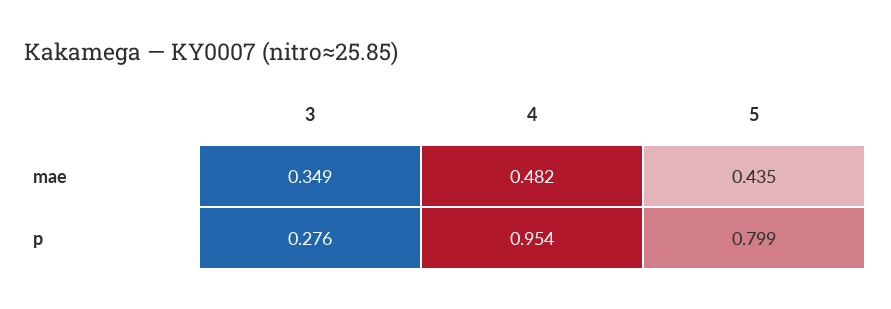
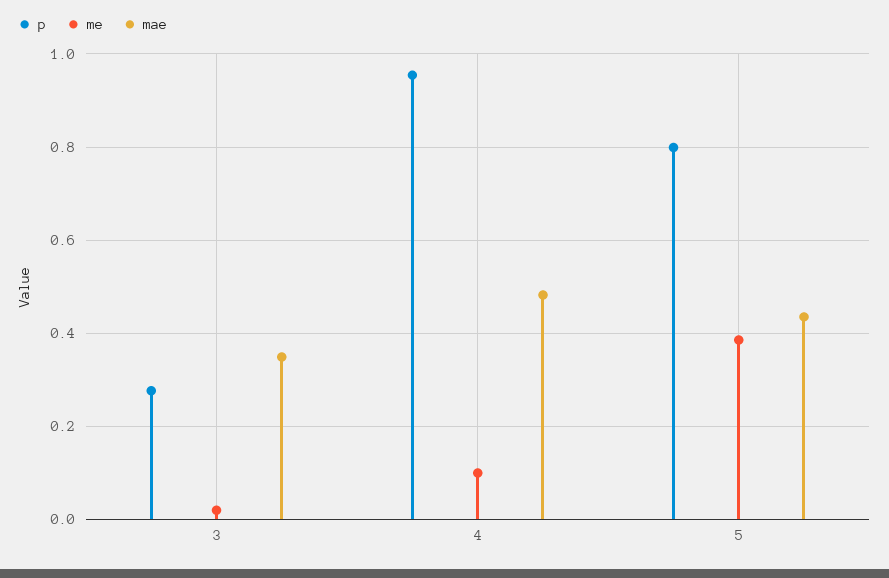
me, 3: none -> 0.02
me, 4: none -> 0.1
me, 5: none -> 0.38

